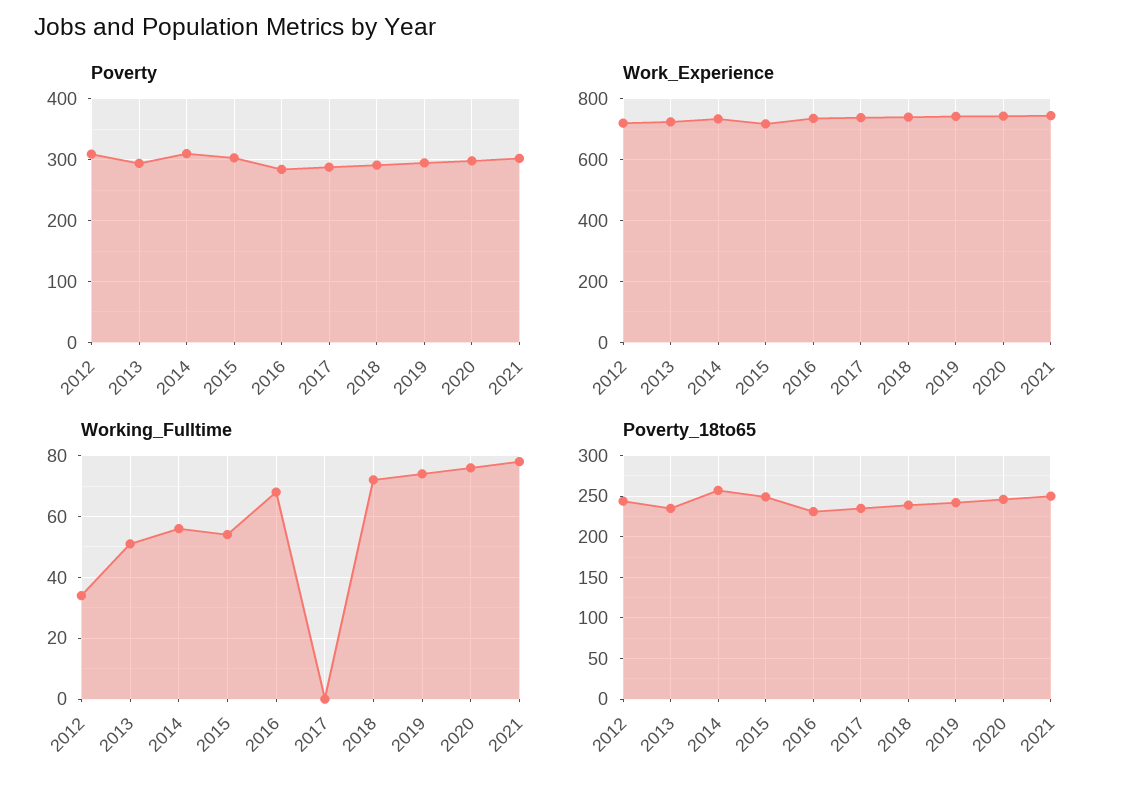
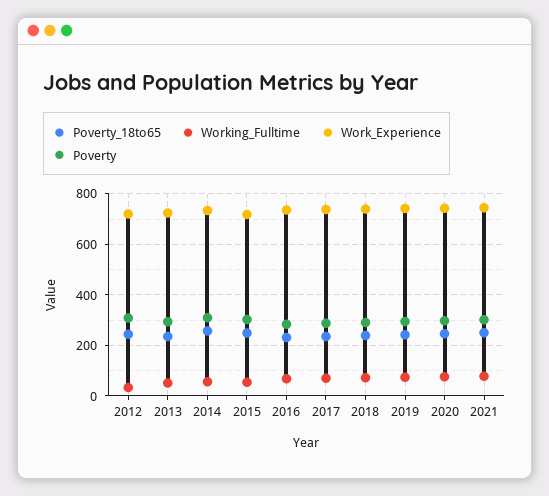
Working_Fulltime, 2017: 0 -> 75

